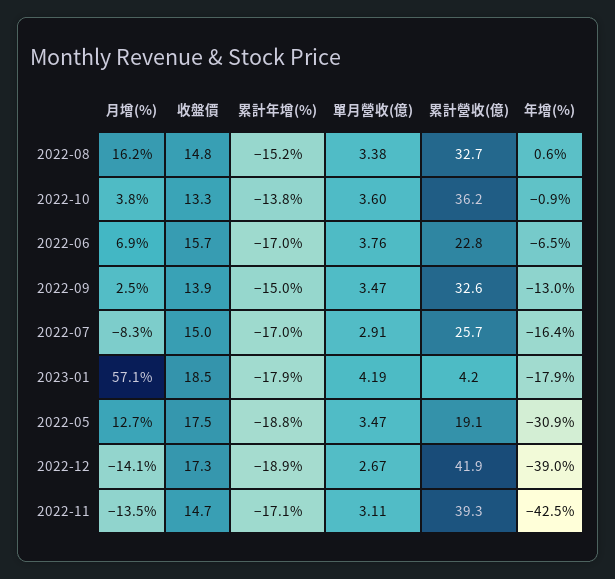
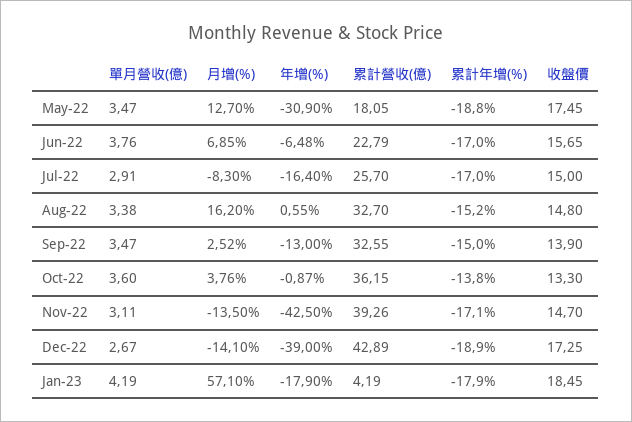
累計營收(億), 2022-05: 19.1 -> 18.05
累計營收(億), 2022-12: 41.9 -> 42.89

